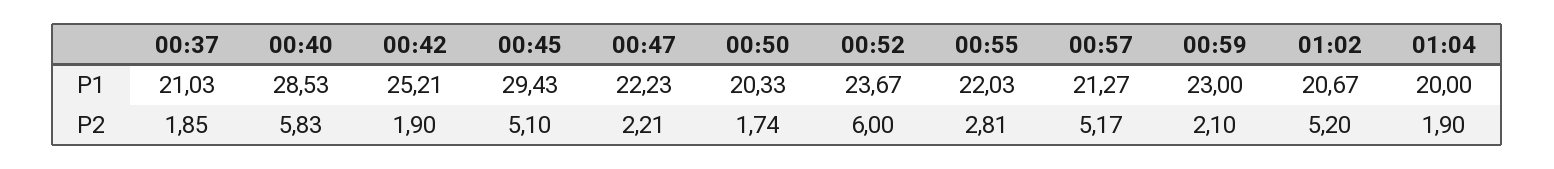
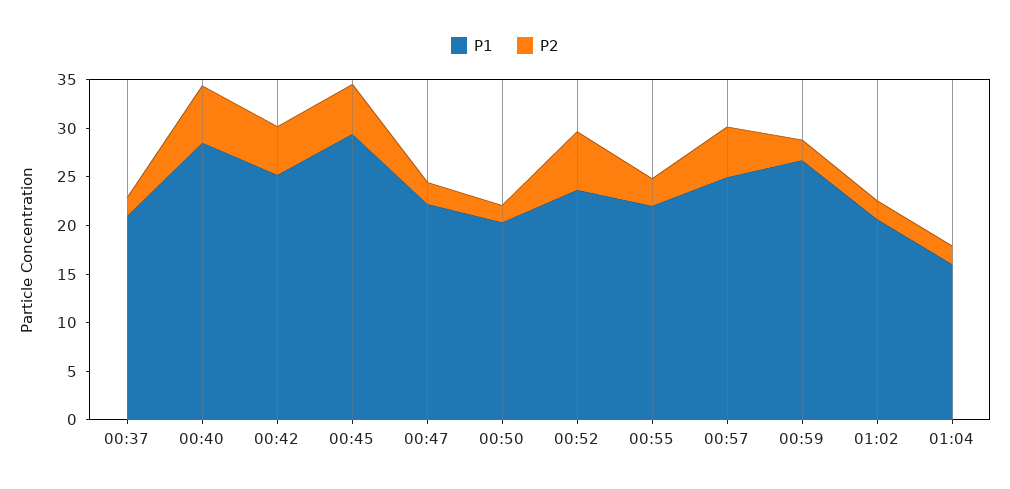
P1, 00:57: 21.27 -> 25
P1, 00:59: 23 -> 27
P1, 01:04: 20 -> 16
P2, 00:42: 1.9 -> 5
P2, 01:02: 5.2 -> 2

